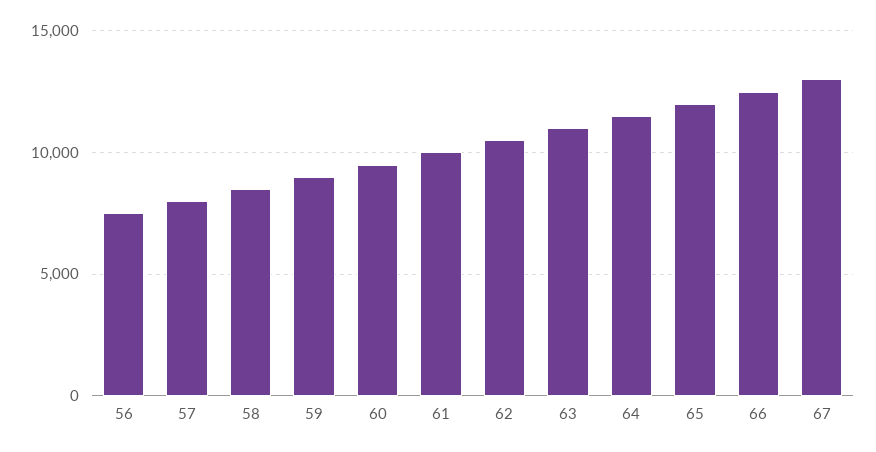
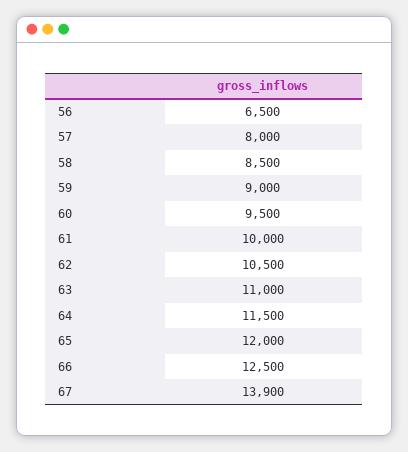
56: 7500 -> 6500
67: 13000 -> 13900

